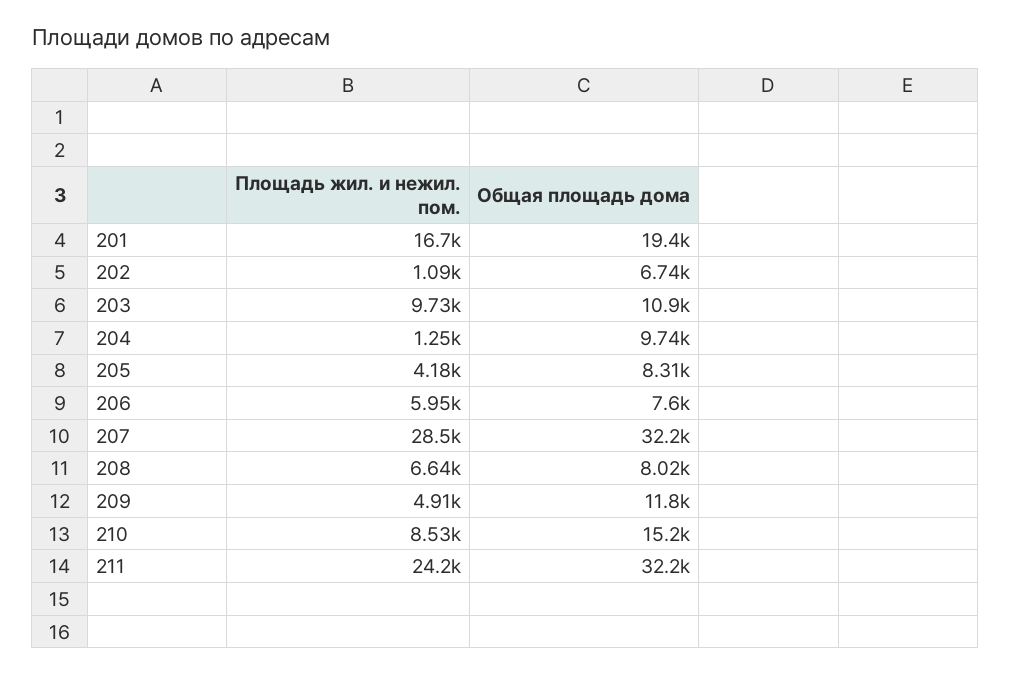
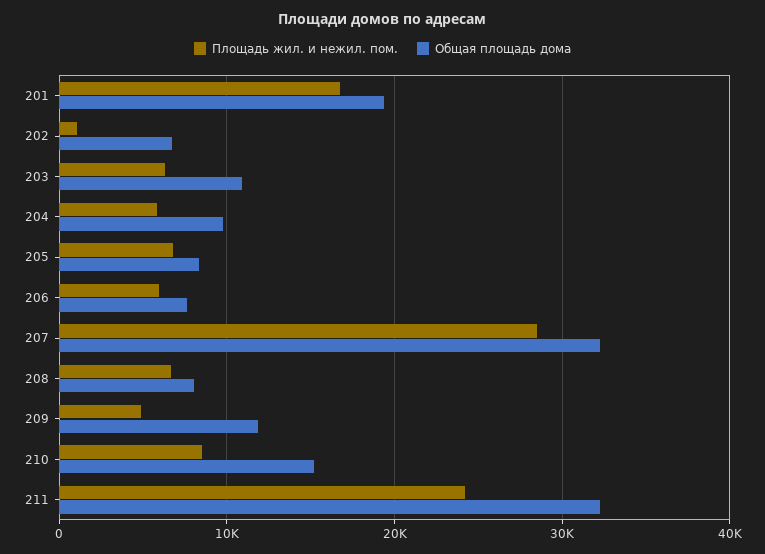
Площадь жил. и нежил. пом., 203: 9730 -> 6000
Площадь жил. и нежил. пом., 204: 1250 -> 6000
Площадь жил. и нежил. пом., 205: 4180 -> 7000

